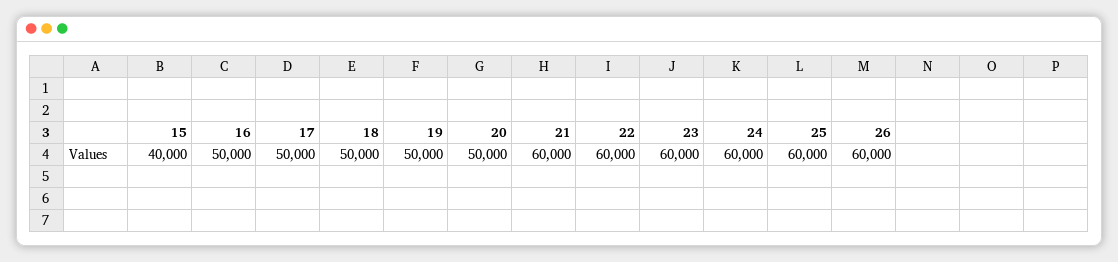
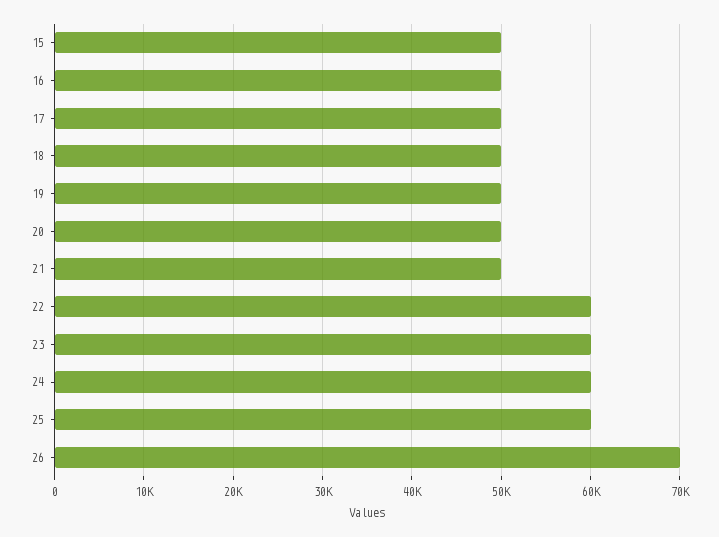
15: 40000 -> 50000
21: 60000 -> 50000
26: 60000 -> 70000

